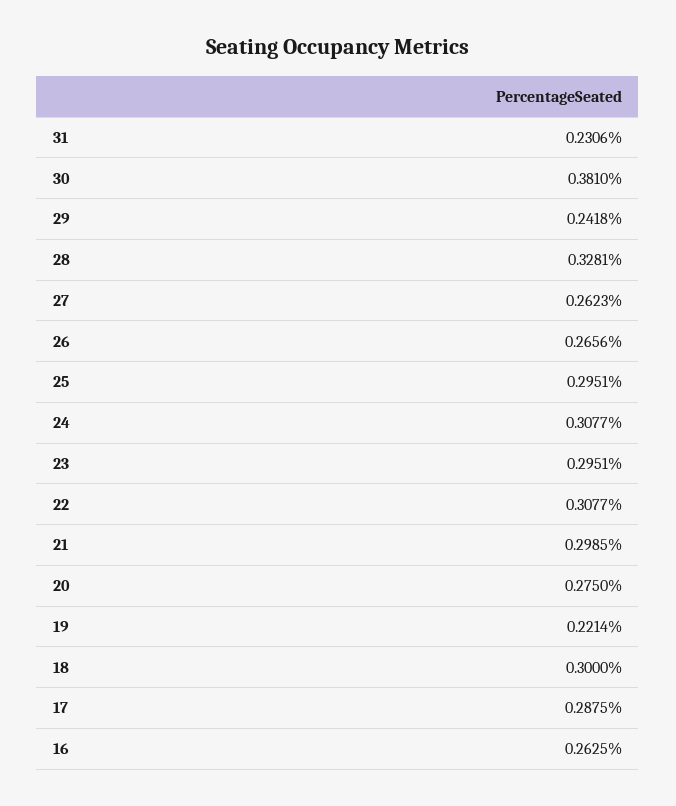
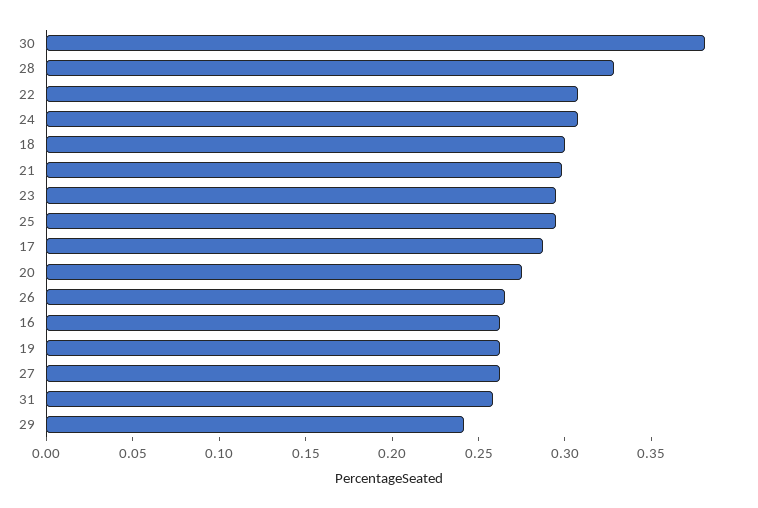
31: 0.2306 -> 0.26
19: 0.2214 -> 0.26

